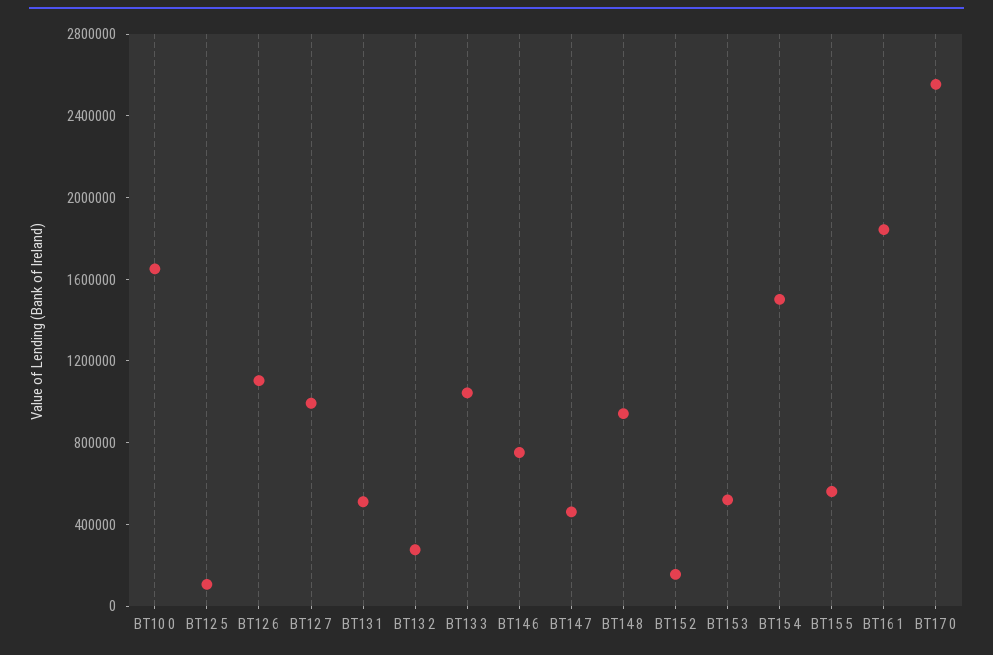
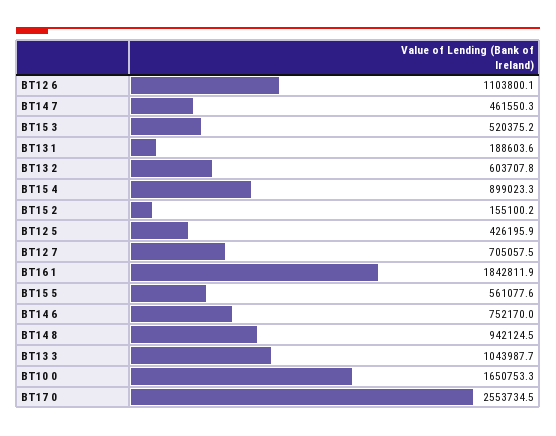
BT12 5: 100000 -> 426195.9
BT12 7: 1000000 -> 705057.5
BT13 1: 500000 -> 188603.6
BT13 2: 300000 -> 603707.8
BT15 4: 1500000 -> 899023.3

